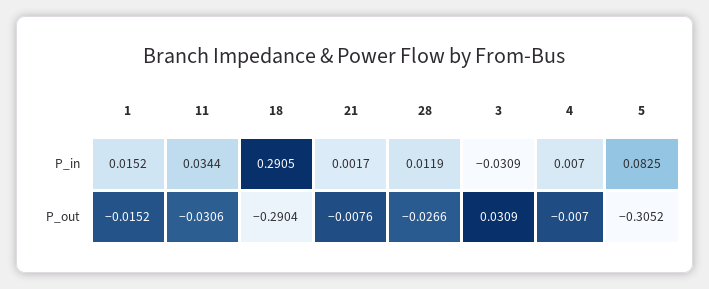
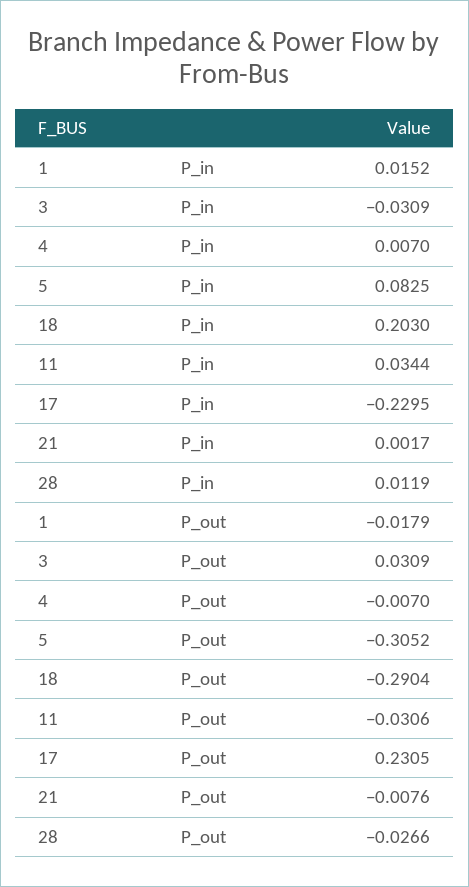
18, P_in: 0.2905 -> 0.203
1, P_out: -0.0152 -> -0.0179
17, P_in: none -> -0.2295
17, P_out: none -> 0.2305

